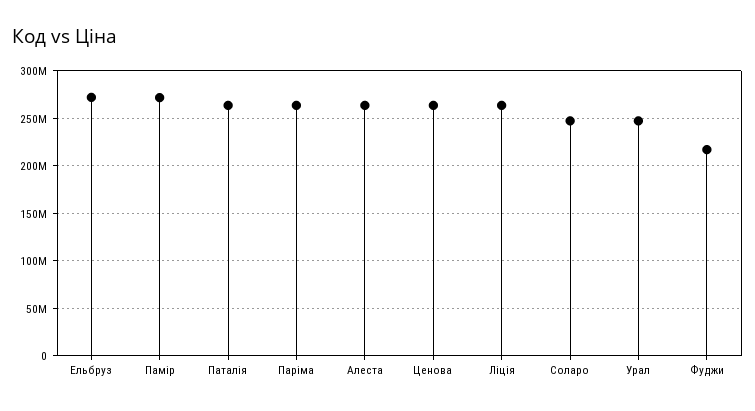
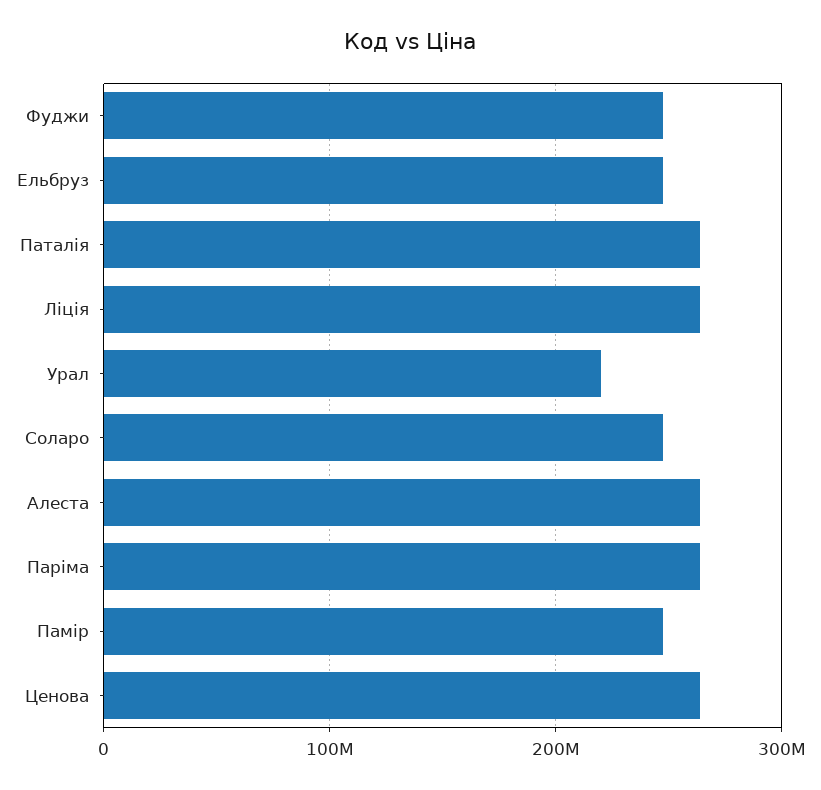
Ельбруз: 270000000 -> 250000000
Памір: 270000000 -> 250000000
Урал: 250000000 -> 220000000
Фуджи: 220000000 -> 250000000

